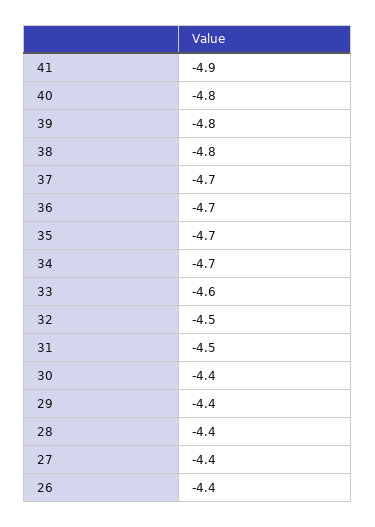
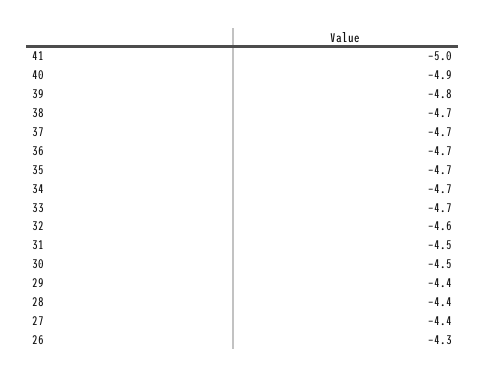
41: -4.9 -> -5
40: -4.8 -> -4.9
38: -4.8 -> -4.7
33: -4.6 -> -4.7
32: -4.5 -> -4.6
30: -4.4 -> -4.5
26: -4.4 -> -4.3

